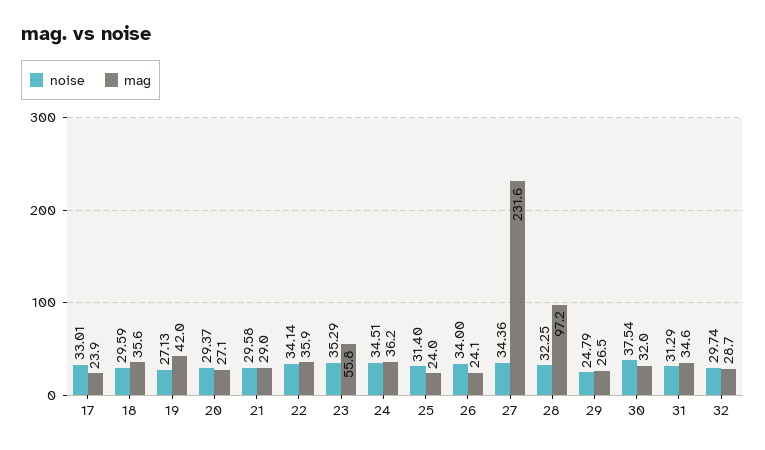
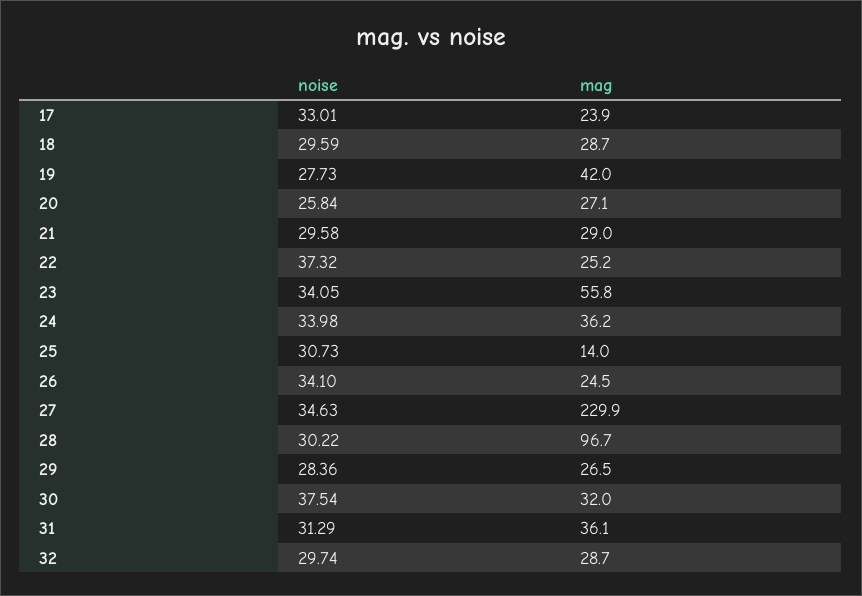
mag, 18: 35.6 -> 28.7
noise, 19: 27.13 -> 27.73
noise, 20: 29.37 -> 25.84
noise, 22: 34.14 -> 37.32
mag, 22: 35.9 -> 25.2
noise, 23: 35.29 -> 34.05
noise, 24: 34.51 -> 33.98
noise, 25: 31.4 -> 30.73
mag, 25: 24 -> 14
noise, 26: 34 -> 34.1
mag, 26: 24.1 -> 24.5
noise, 27: 34.36 -> 34.63
mag, 27: 231.6 -> 229.9
noise, 28: 32.25 -> 30.22
mag, 28: 97.2 -> 96.7
noise, 29: 24.79 -> 28.36
mag, 31: 34.6 -> 36.1

